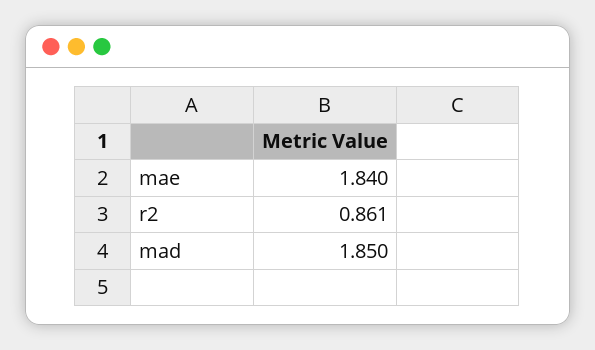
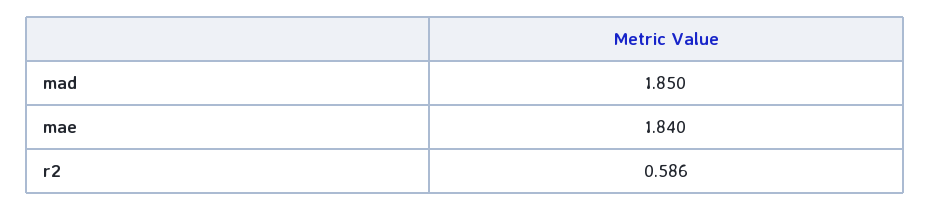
r2: 0.861 -> 0.586

